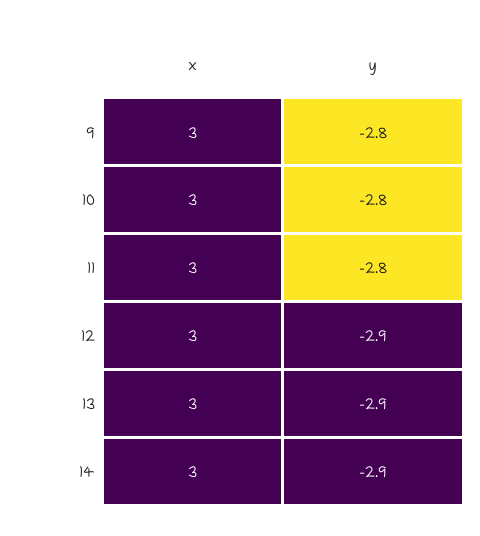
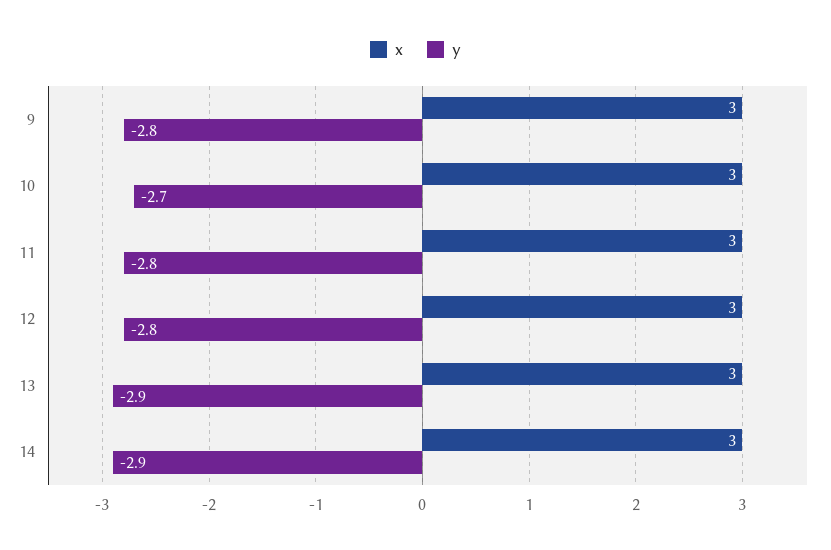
y, 10: -2.8 -> -2.7
y, 12: -2.9 -> -2.8

